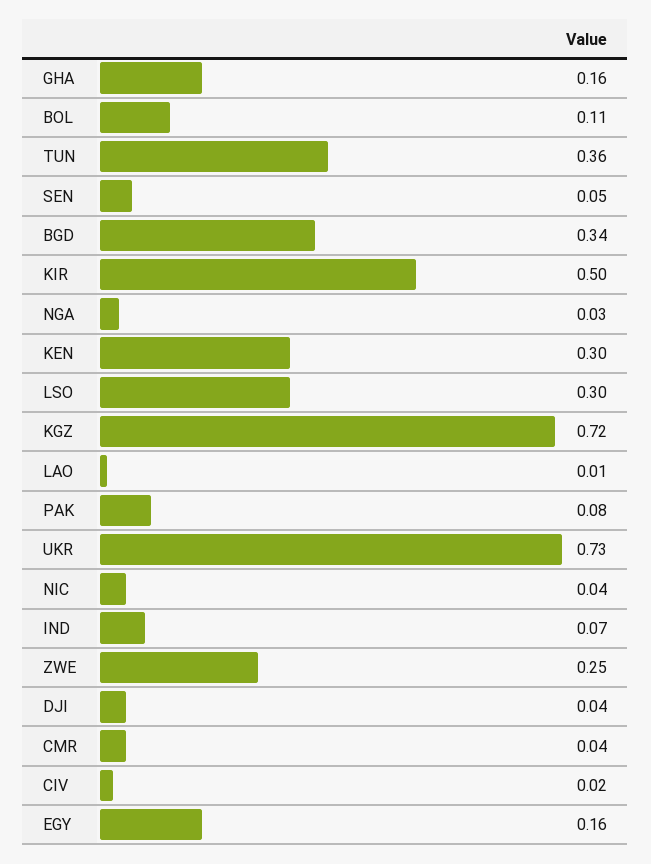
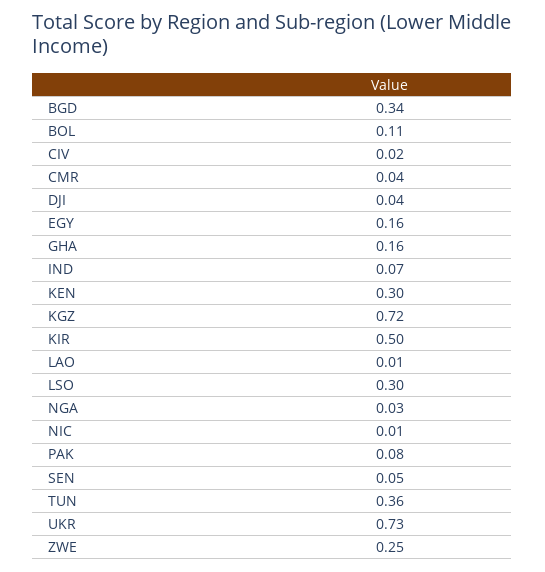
NIC: 0.04 -> 0.01

